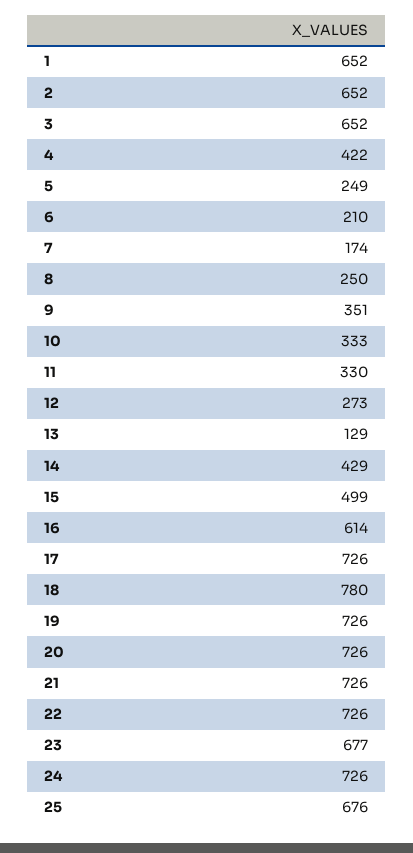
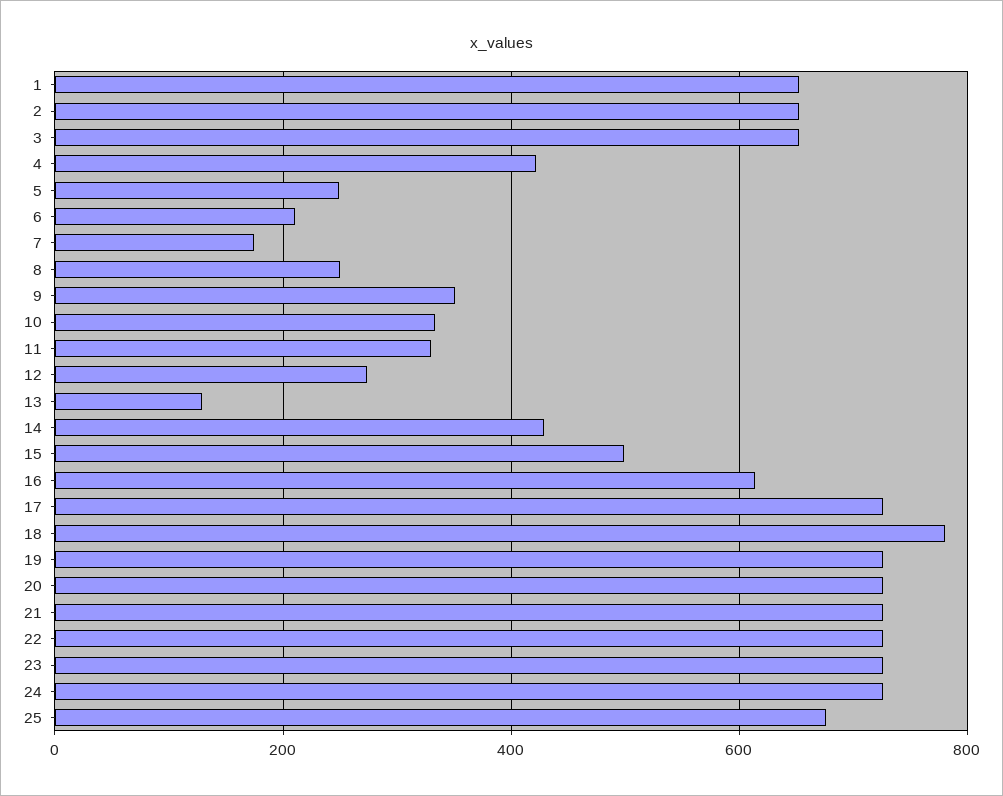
23: 677 -> 720

